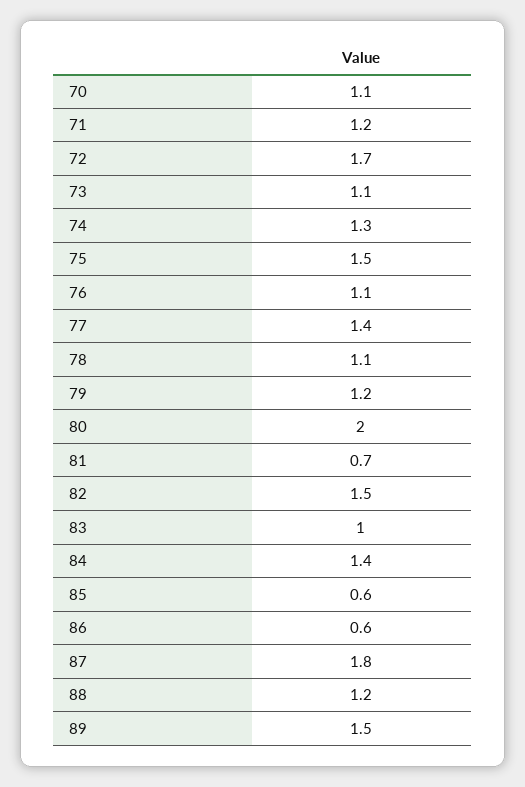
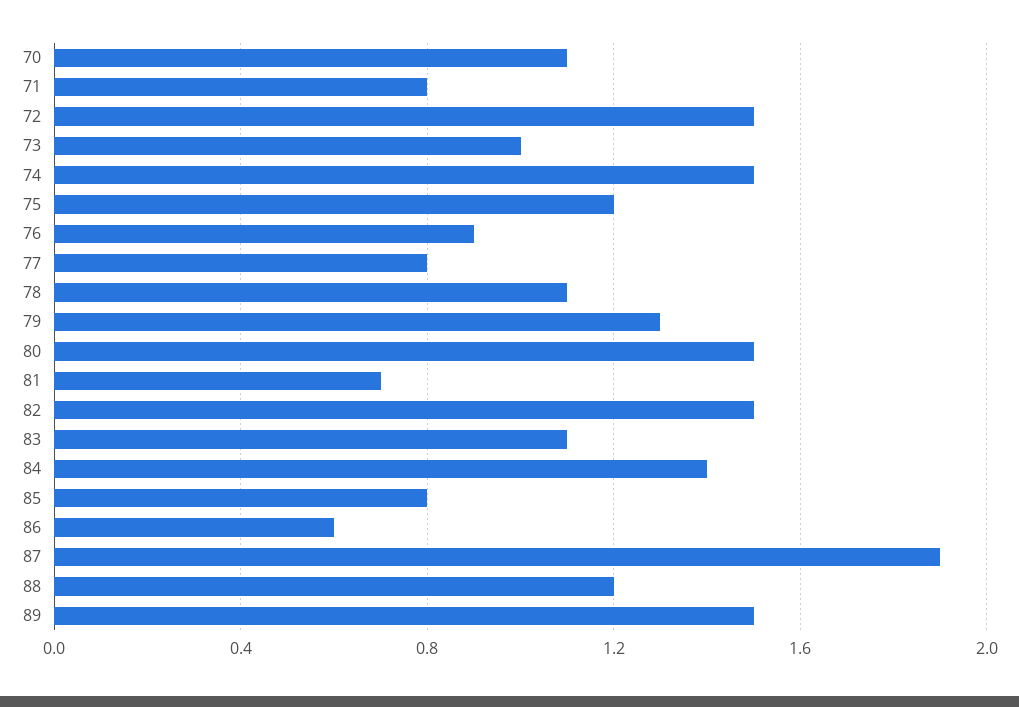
71: 1.2 -> 0.8
72: 1.7 -> 1.5
73: 1.1 -> 1
74: 1.3 -> 1.5
75: 1.5 -> 1.2
76: 1.1 -> 0.9
77: 1.4 -> 0.8
79: 1.2 -> 1.3
80: 2 -> 1.5
83: 1 -> 1.1
85: 0.6 -> 0.8
87: 1.8 -> 1.9

